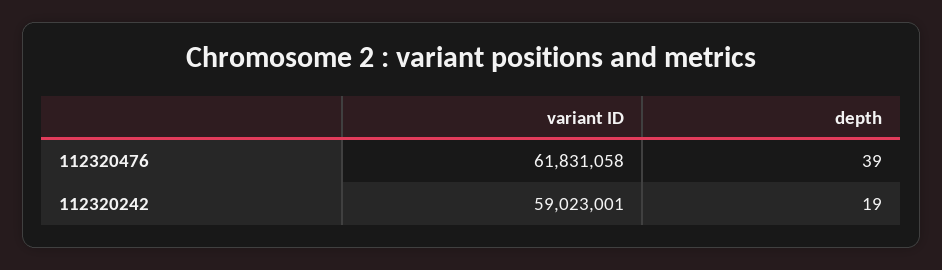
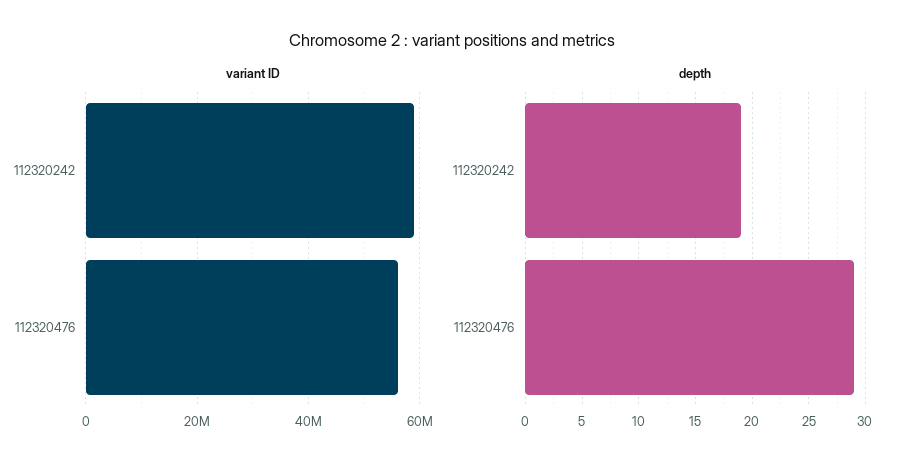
variant ID, 112320476: 61831058 -> 56000000
depth, 112320476: 39 -> 29

